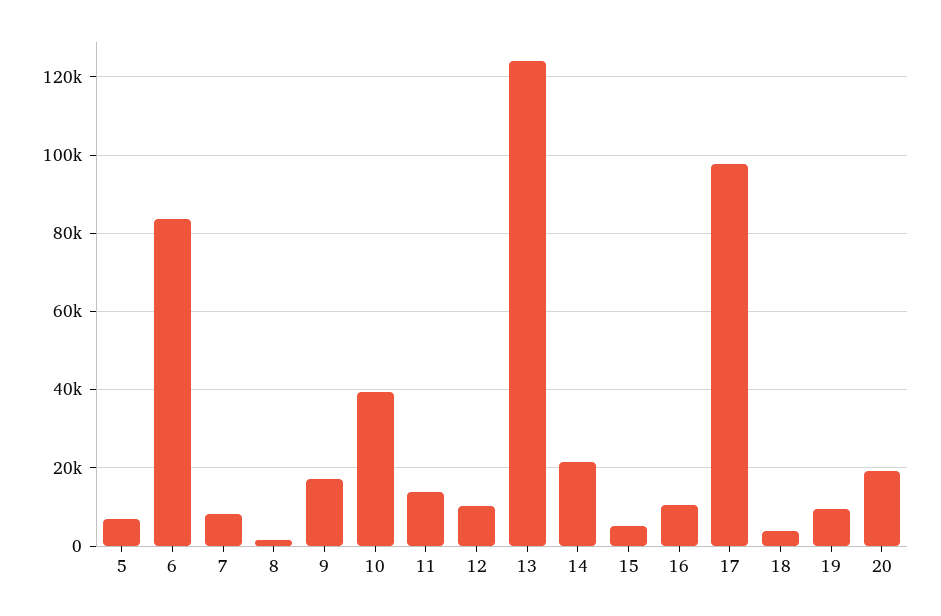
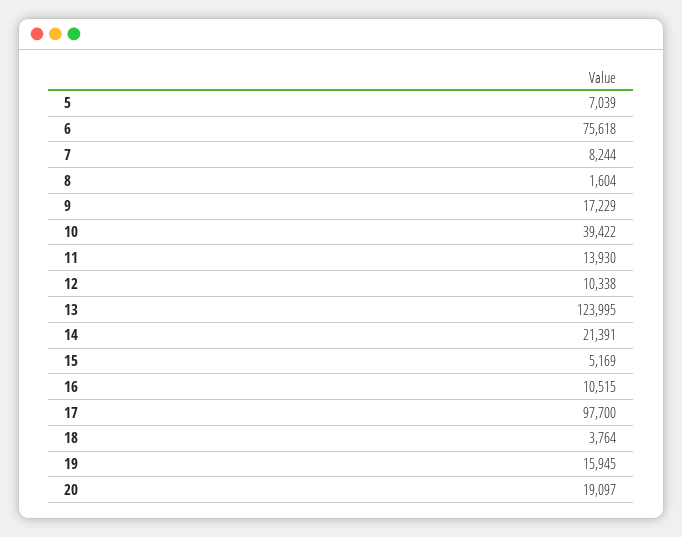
6: 84000 -> 75618
19: 10000 -> 15945

